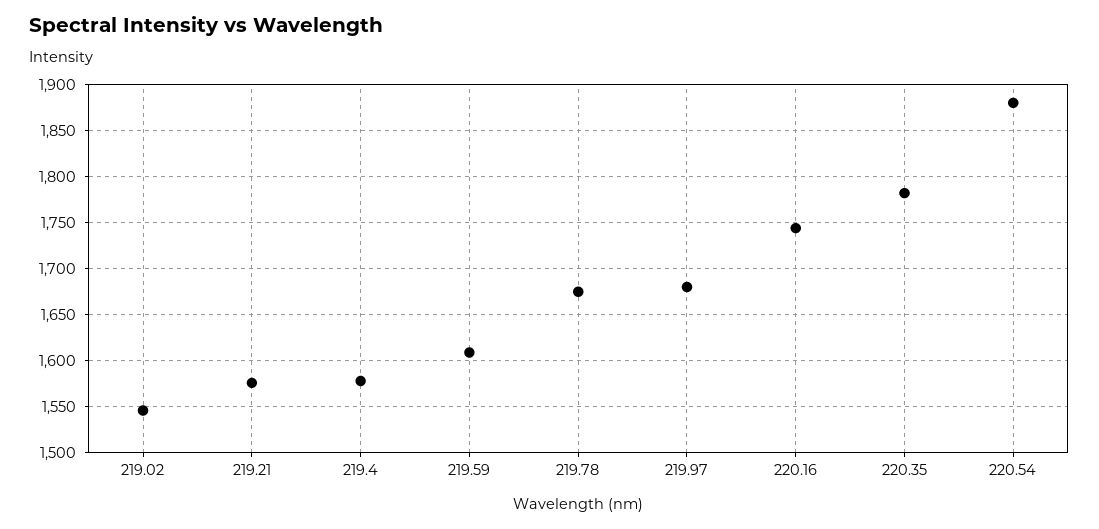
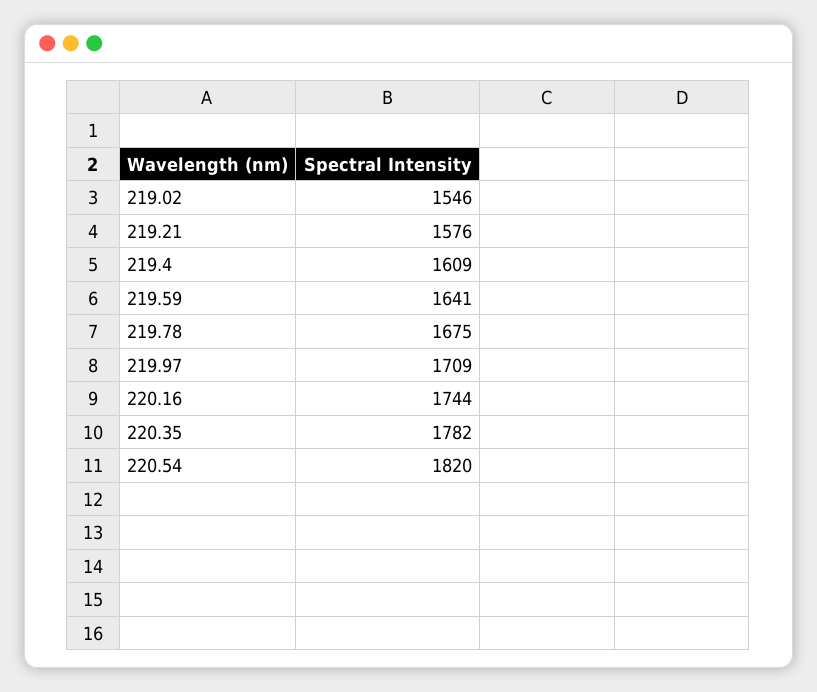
219.4: 1580 -> 1609
219.59: 1610 -> 1641
219.97: 1680 -> 1709
220.54: 1880 -> 1820

